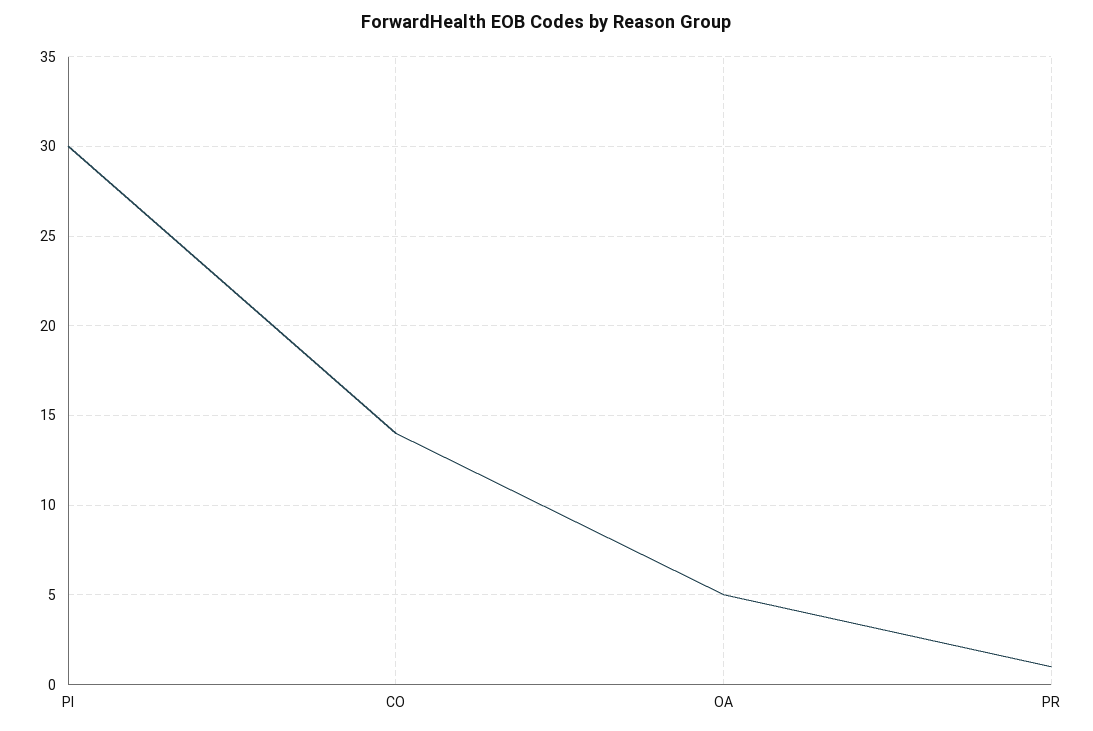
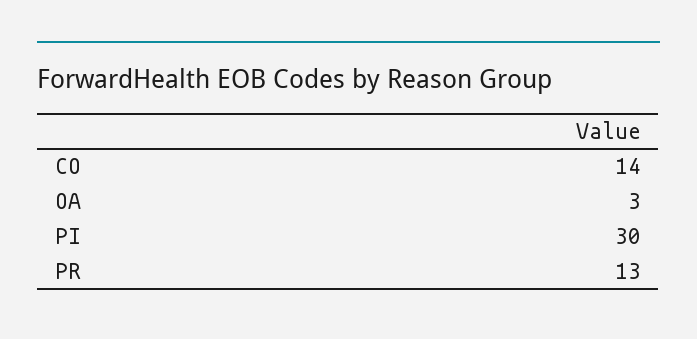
OA: 5 -> 3
PR: 1 -> 13

